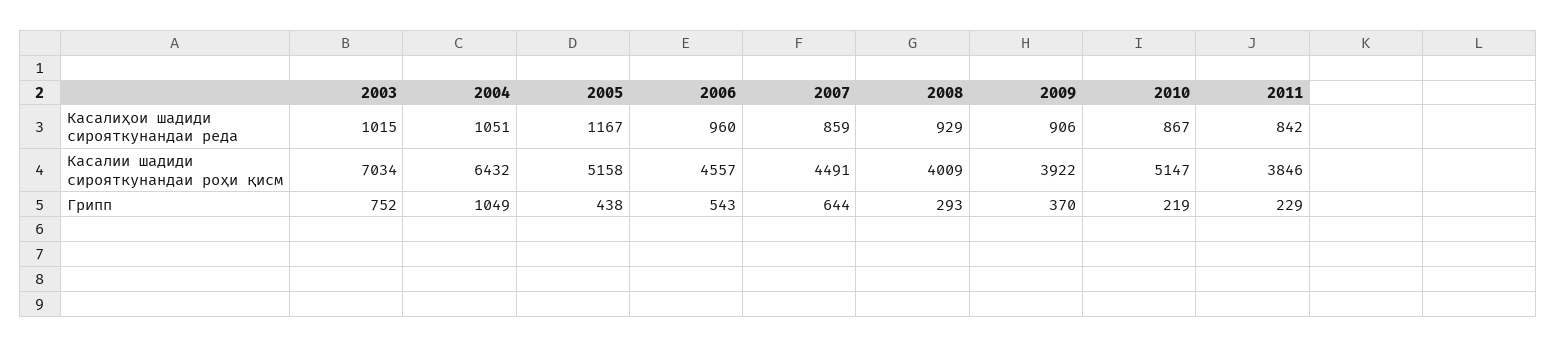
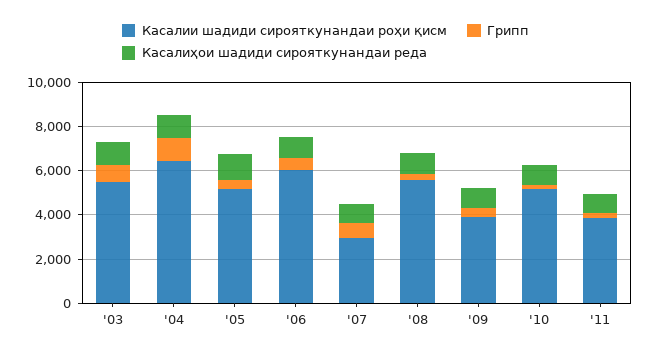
Касалии шадиди сирояткунандаи роҳи қисм, 2003: 7034 -> 5500
Касалии шадиди сирояткунандаи роҳи қисм, 2006: 4557 -> 6000
Касалии шадиди сирояткунандаи роҳи қисм, 2007: 4491 -> 3000
Касалии шадиди сирояткунандаи роҳи қисм, 2008: 4009 -> 5500

